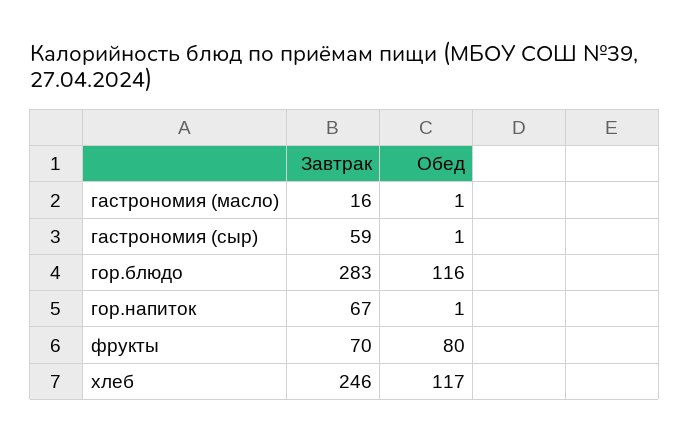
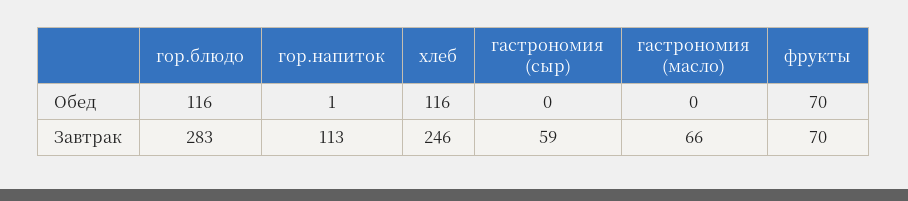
Завтрак, гастрономия (масло): 16 -> 66
Обед, гастрономия (масло): 1 -> 0
Обед, гастрономия (сыр): 1 -> 0
Завтрак, гор.напиток: 67 -> 113
Обед, фрукты: 80 -> 70
Обед, хлеб: 117 -> 116

